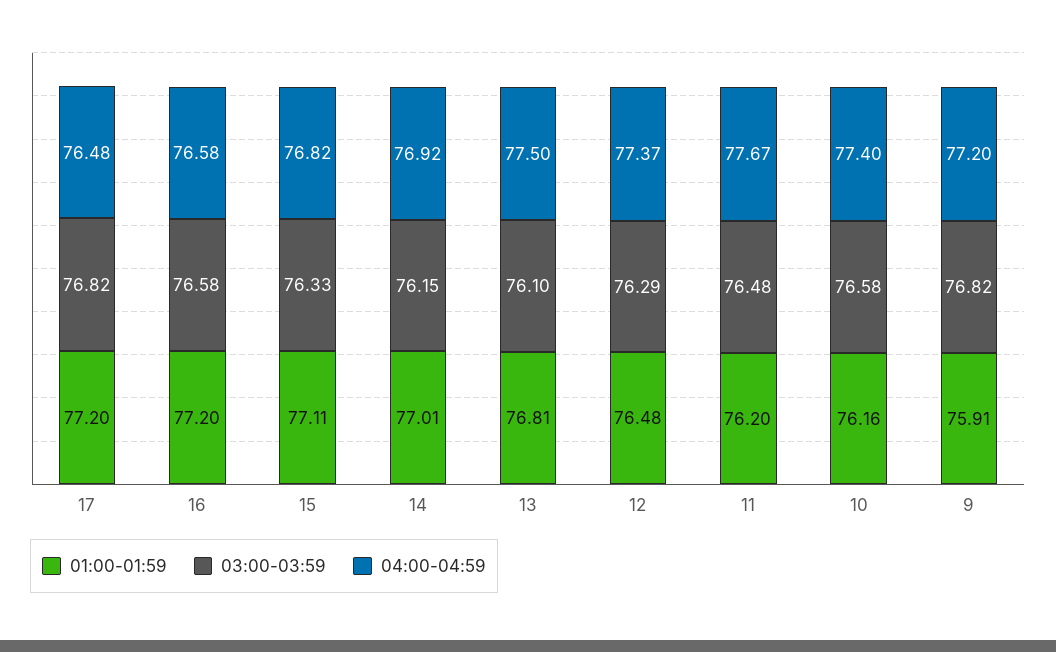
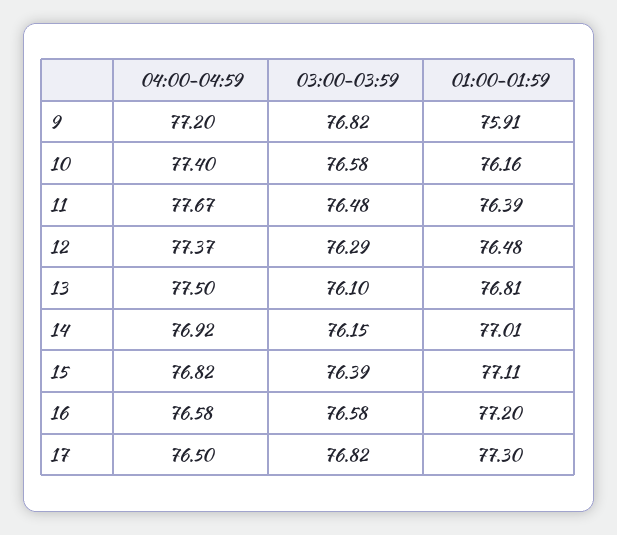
01:00-01:59, 17: 77.2 -> 77.3
04:00-04:59, 17: 76.48 -> 76.5
03:00-03:59, 15: 76.33 -> 76.39
01:00-01:59, 11: 76.2 -> 76.39

